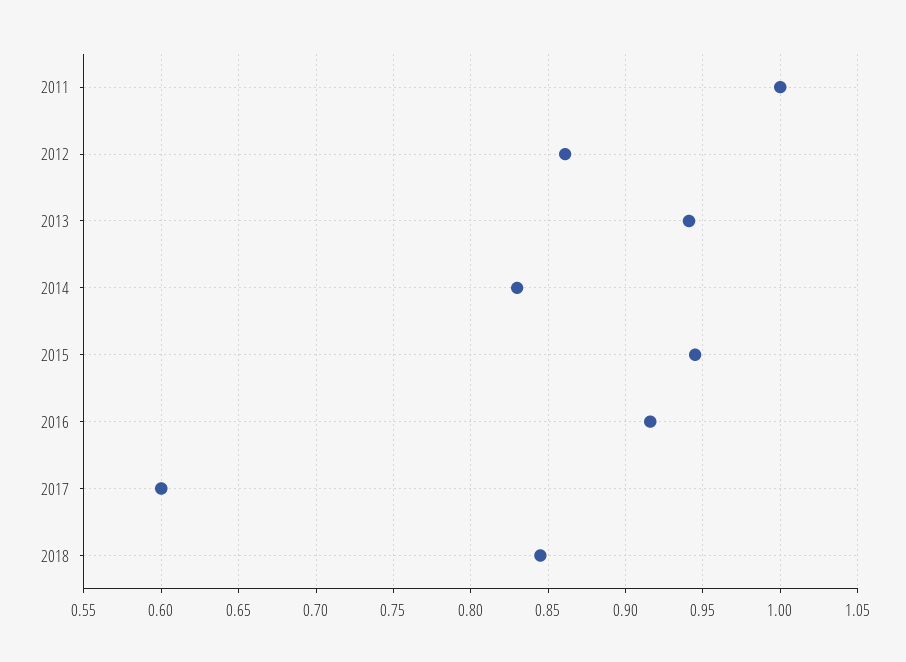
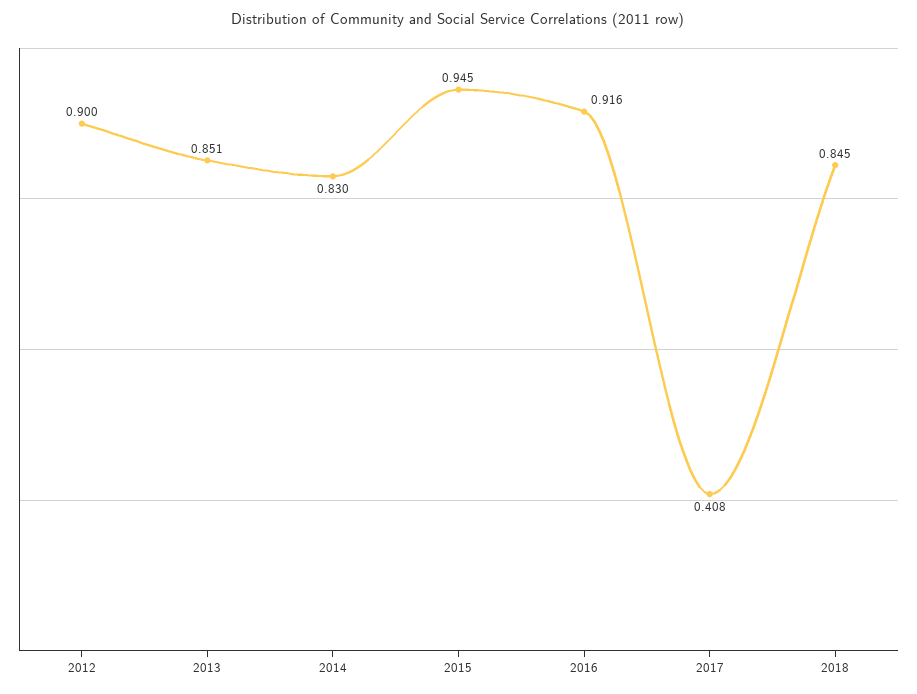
2011: 1 -> none
2012: 0.86 -> 0.9
2013: 0.94 -> 0.851
2017: 0.6 -> 0.408

